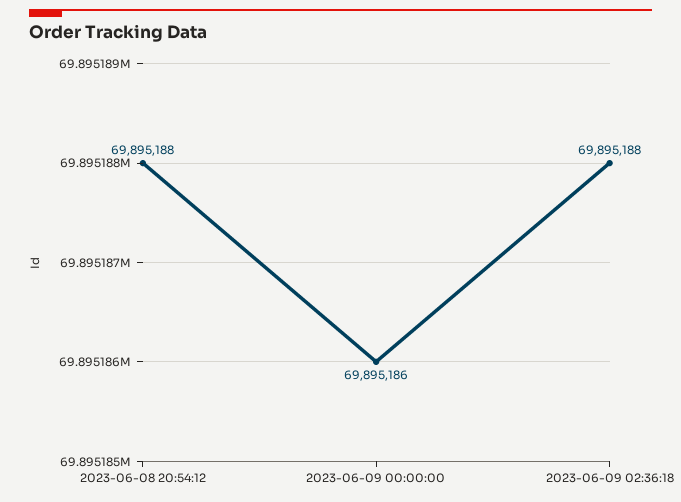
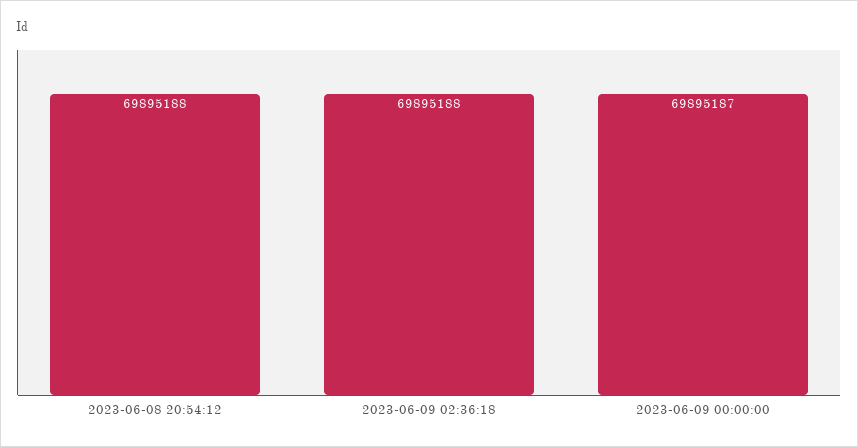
2023-06-09 00:00:00: 69895186 -> 69895187

